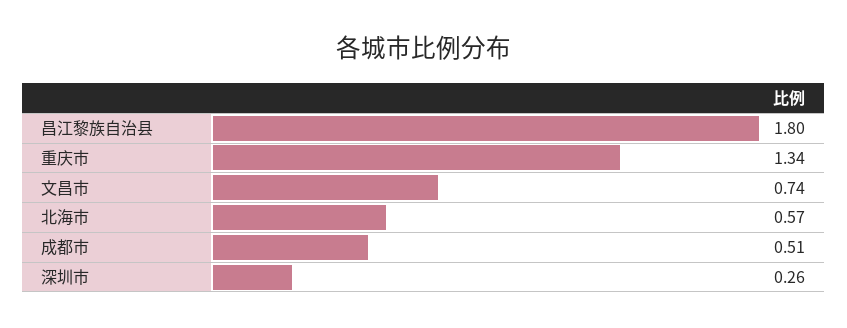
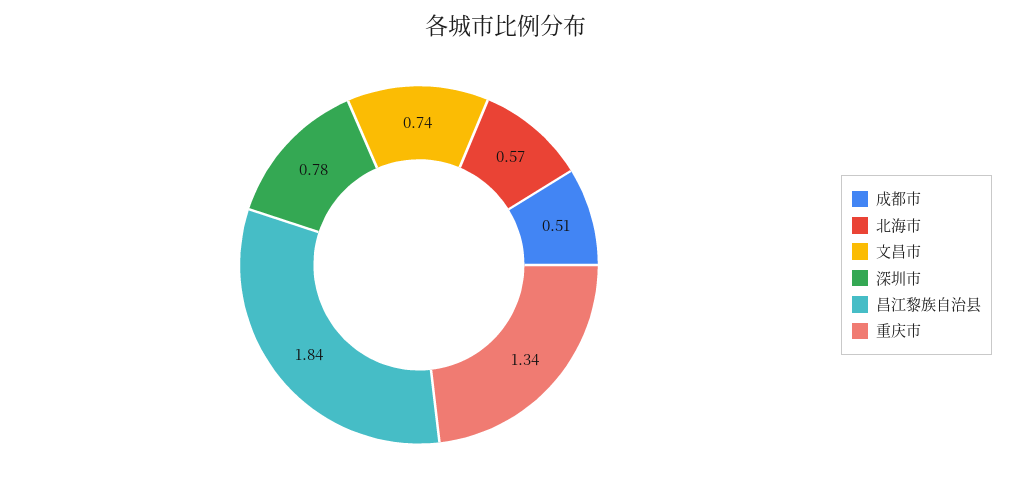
昌江黎族自治县: 1.8 -> 1.84
深圳市: 0.26 -> 0.78

